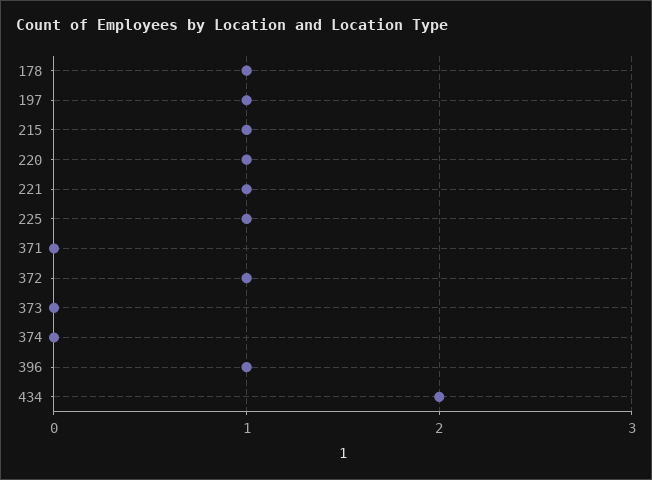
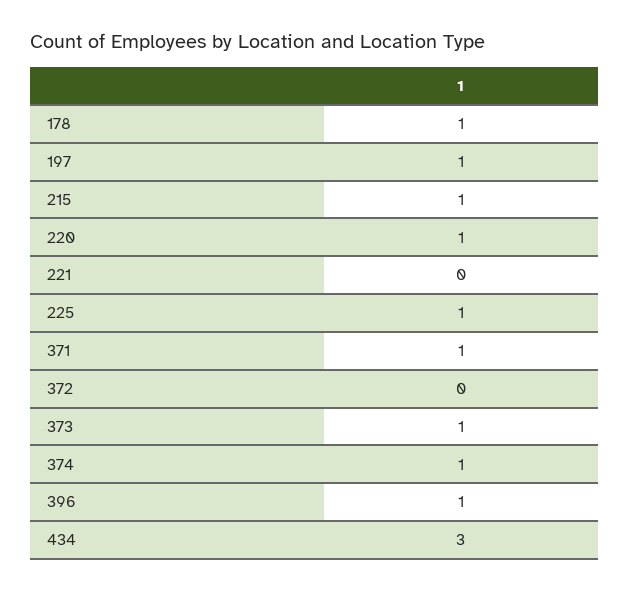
221: 1 -> 0
371: 0 -> 1
372: 1 -> 0
373: 0 -> 1
374: 0 -> 1
434: 2 -> 3

